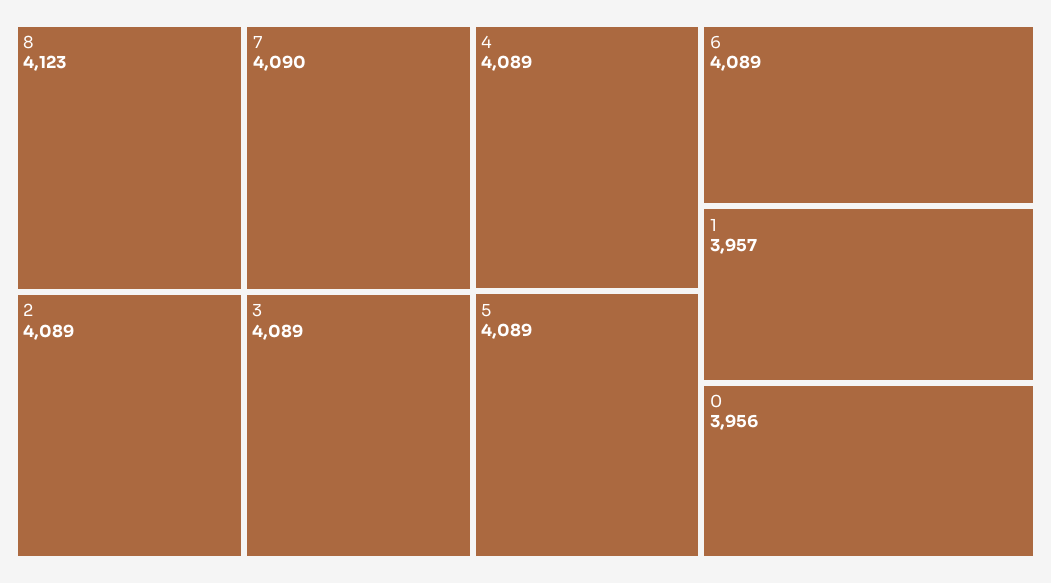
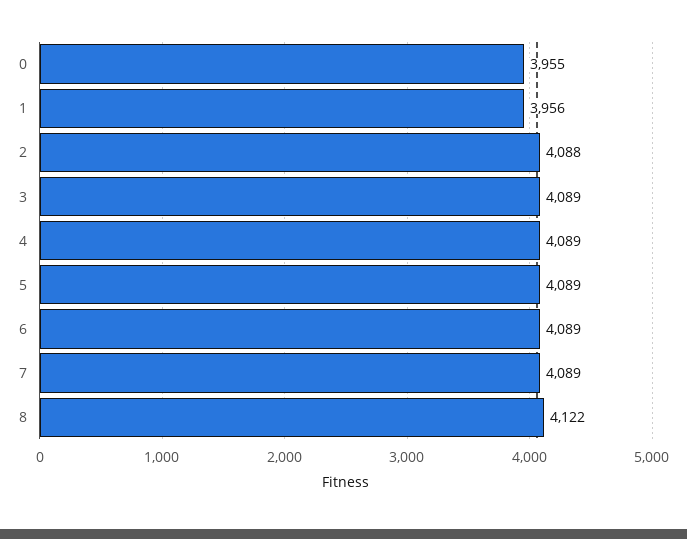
8: 4123 -> 4122
7: 4090 -> 4089
2: 4089 -> 4088
1: 3957 -> 3956
0: 3956 -> 3955

